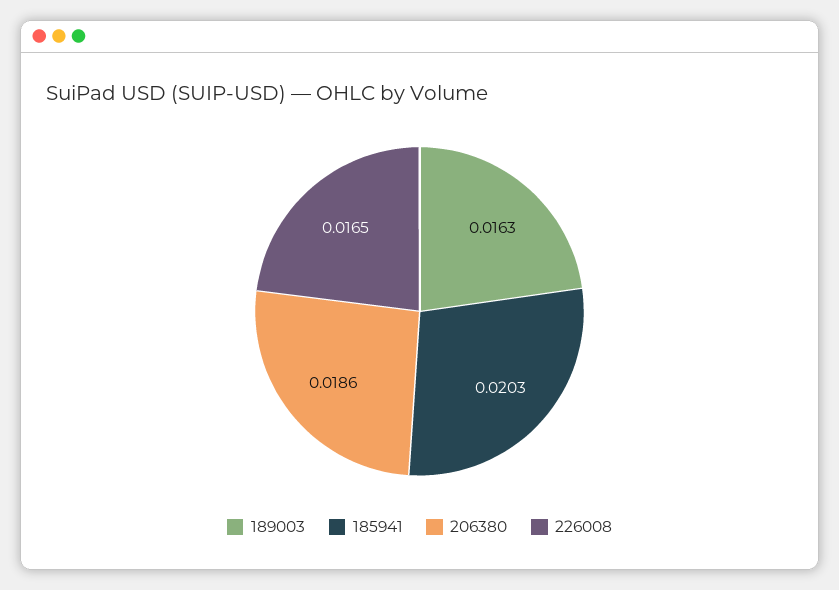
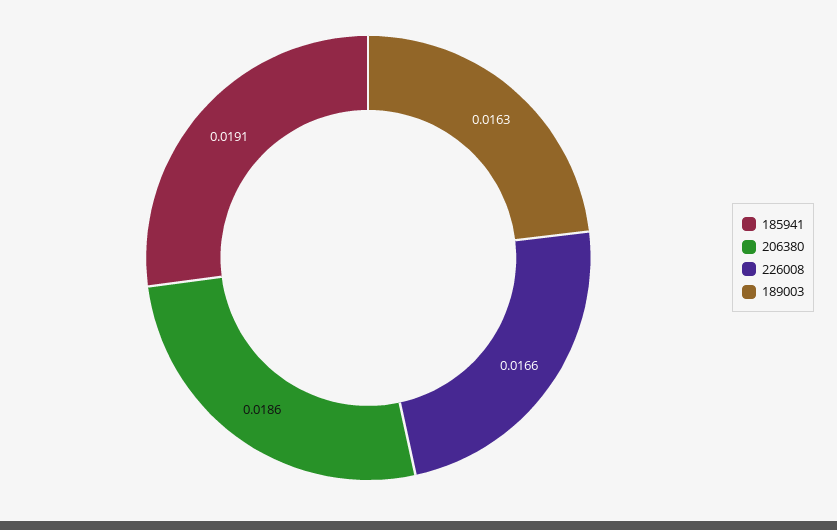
185941: 0.0203 -> 0.0191
226008: 0.0165 -> 0.0166

